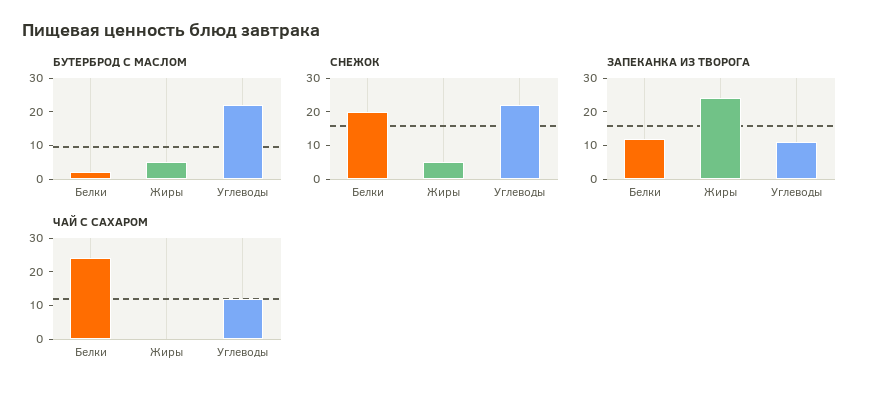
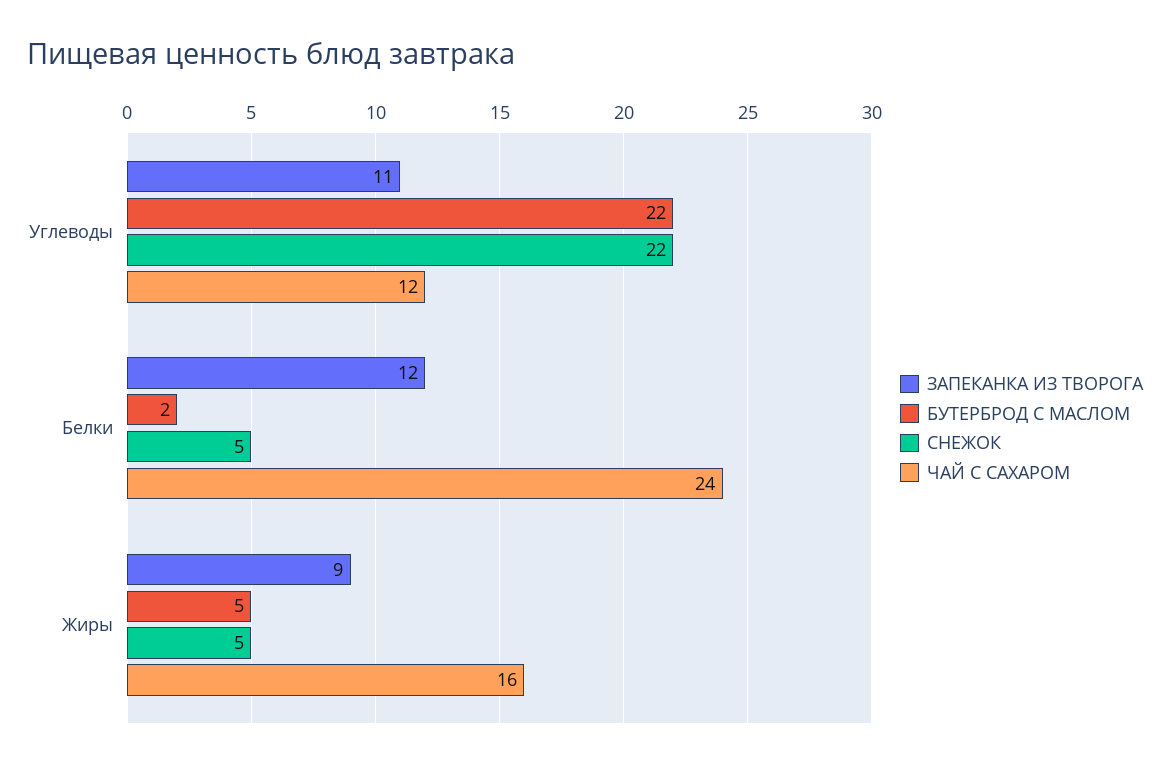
СНЕЖОК, Белки: 20 -> 5
ЗАПЕКАНКА ИЗ ТВОРОГА, Жиры: 25 -> 9
ЧАЙ С САХАРОМ, Жиры: 0 -> 16

